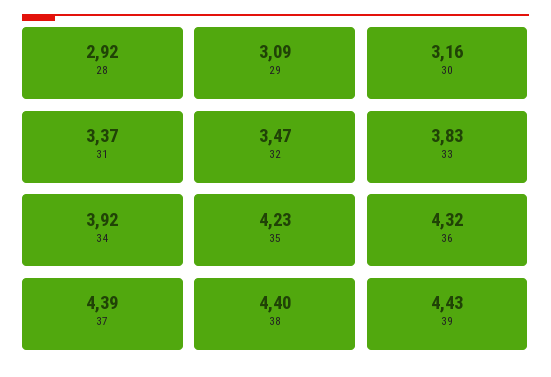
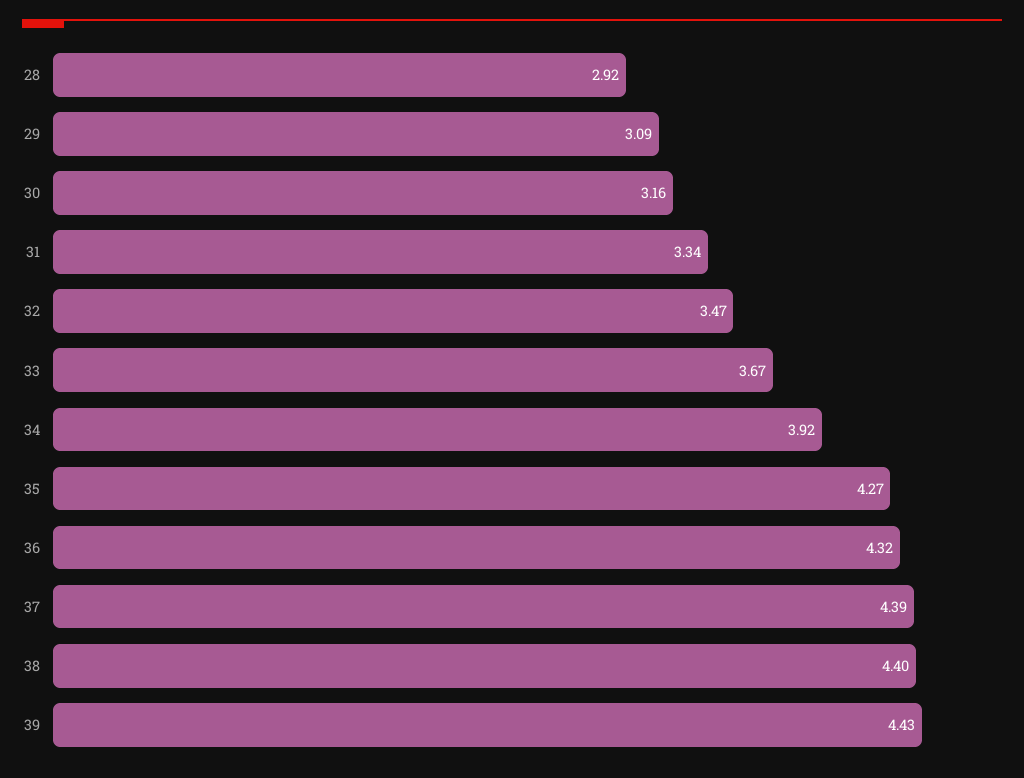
31: 3.37 -> 3.34
33: 3.83 -> 3.67
35: 4.23 -> 4.27

